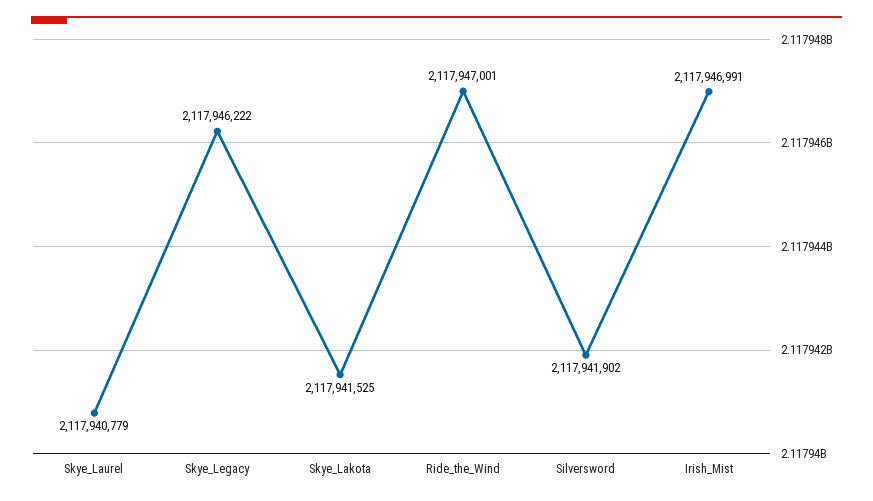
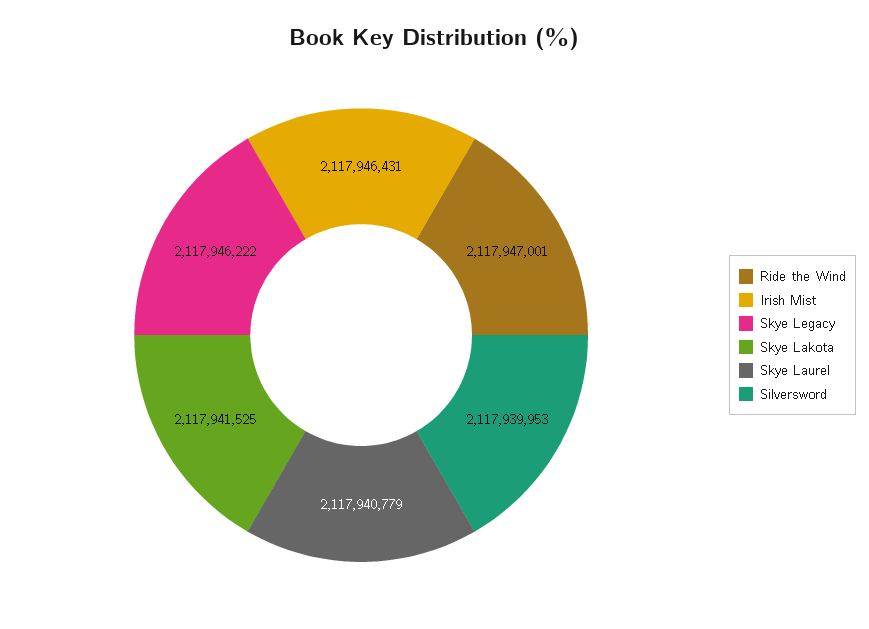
Silversword: 2117941902 -> 2117939953
Irish_Mist: 2117946991 -> 2117946431

